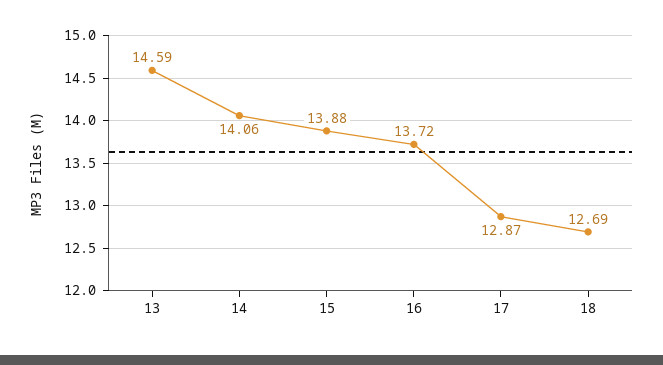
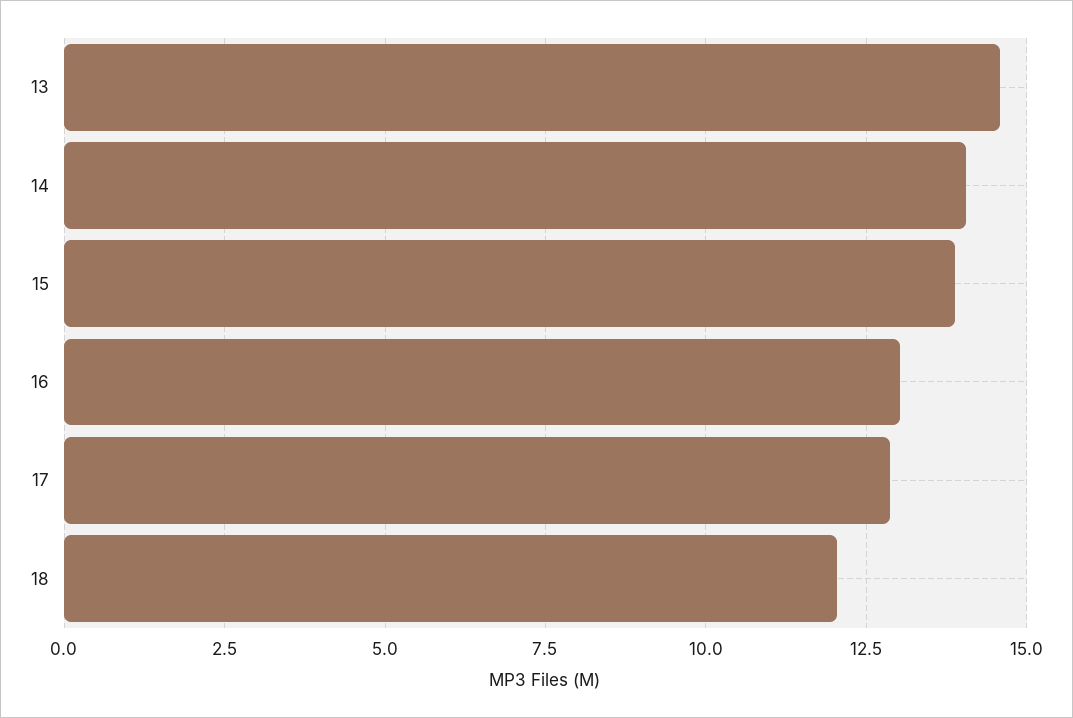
16: 13.72 -> 13
18: 12.69 -> 12

